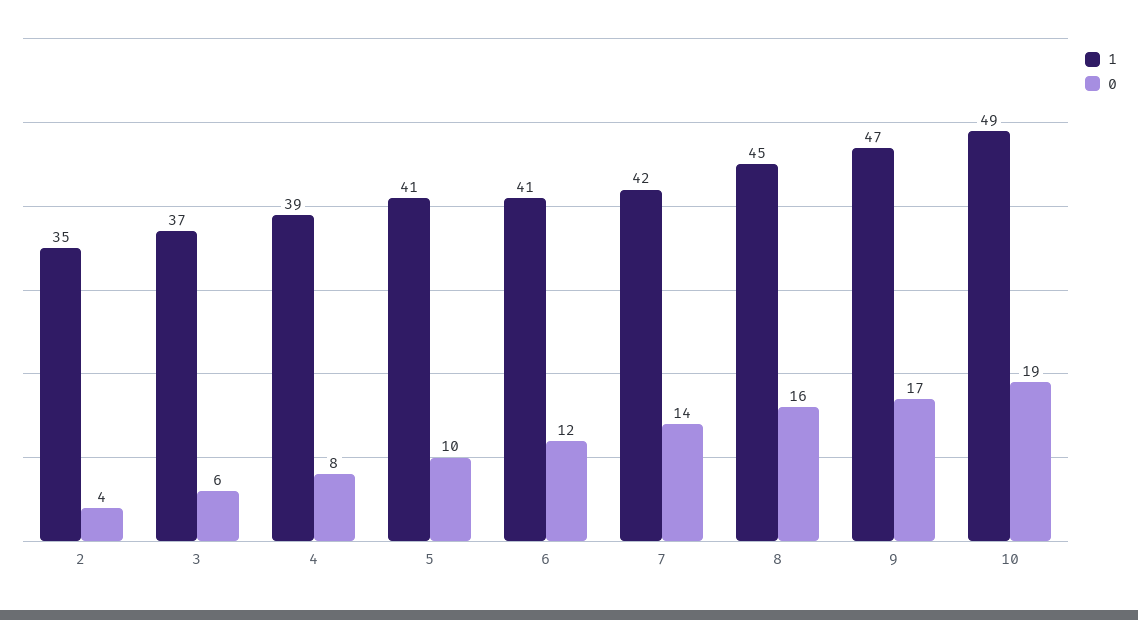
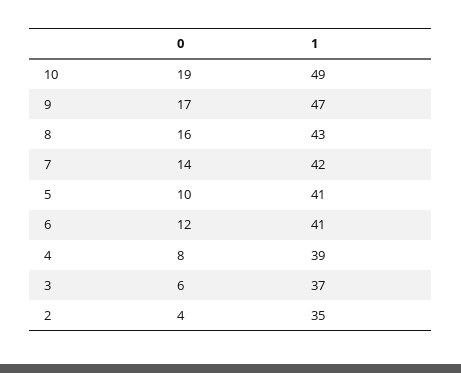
1, 8: 45 -> 43

